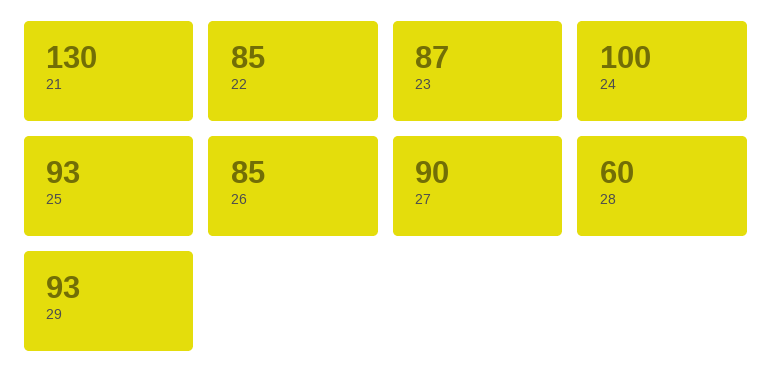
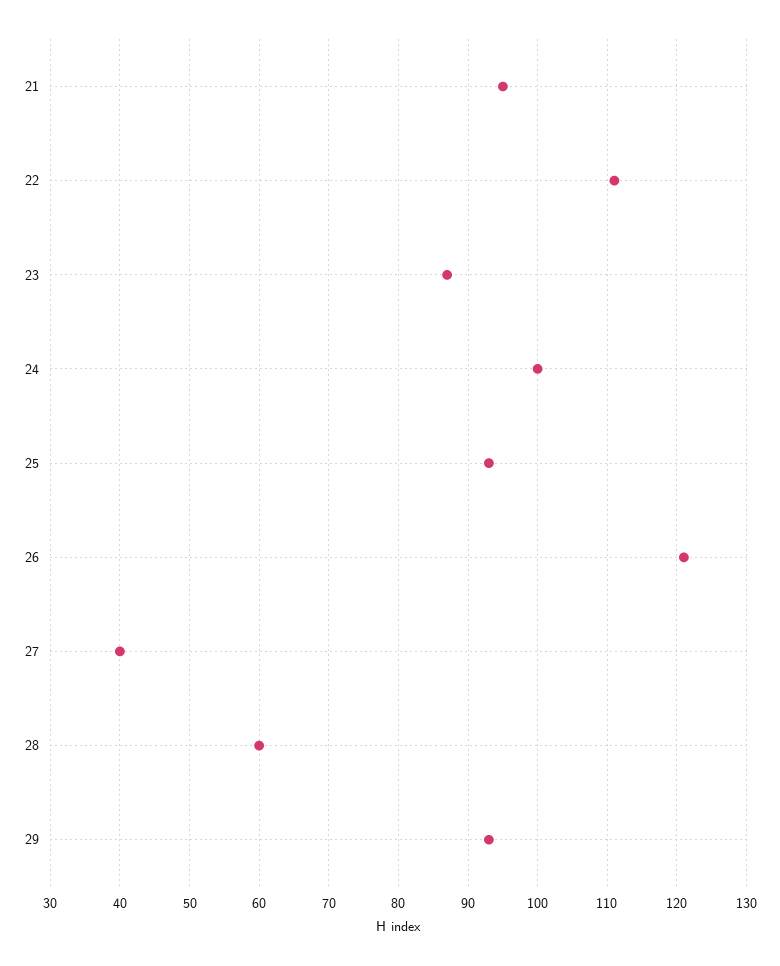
21: 130 -> 95
22: 85 -> 111
26: 85 -> 121
27: 90 -> 40

